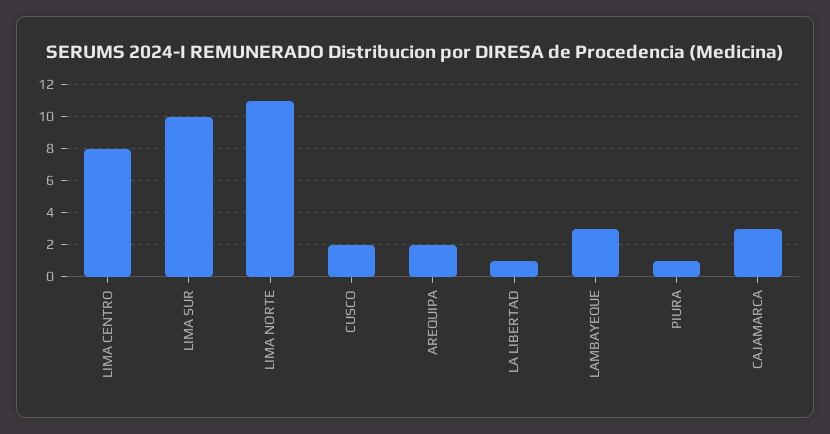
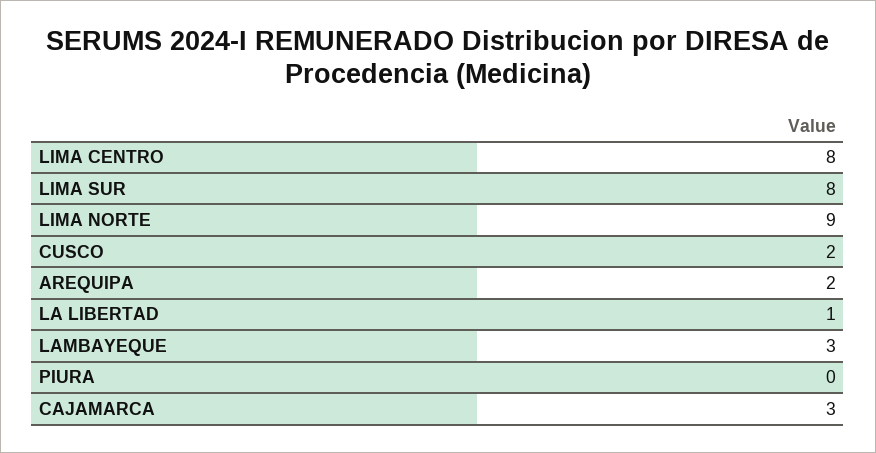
LIMA SUR: 10 -> 8
LIMA NORTE: 11 -> 9
PIURA: 1 -> 0

